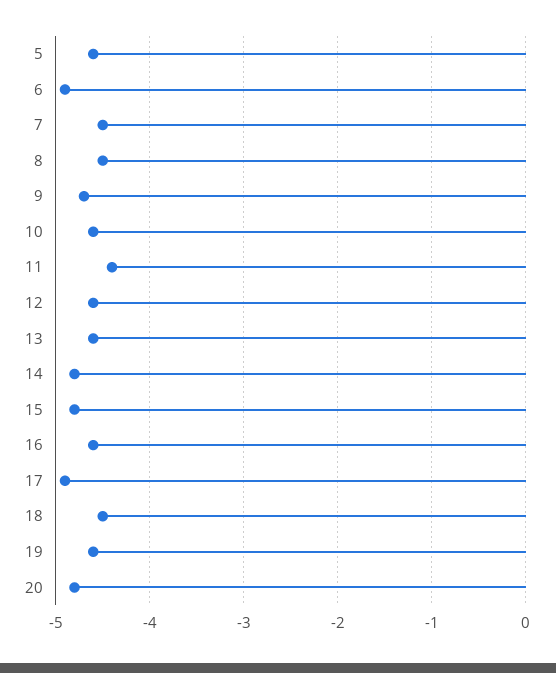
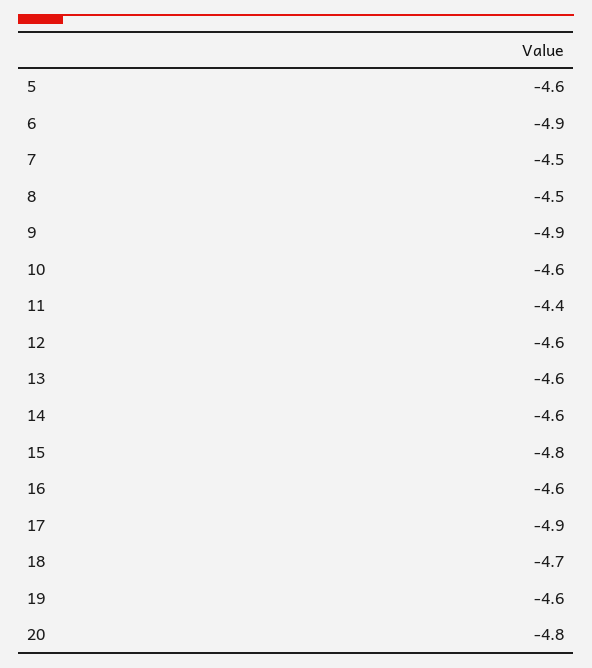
9: -4.7 -> -4.9
14: -4.8 -> -4.6
18: -4.5 -> -4.7

